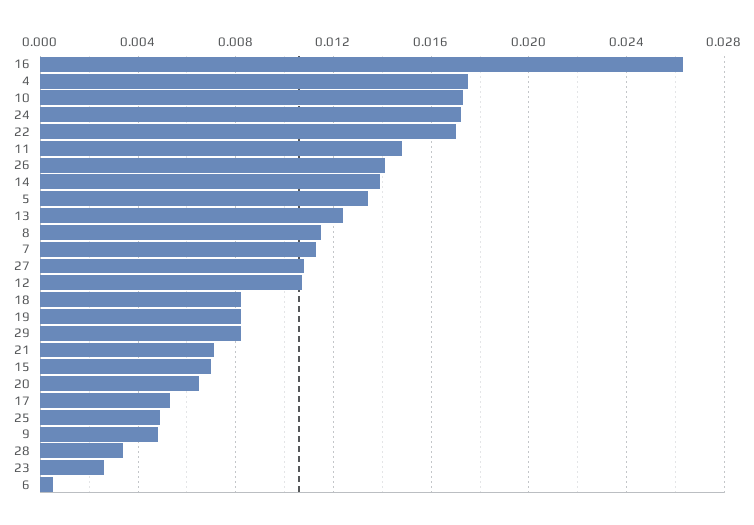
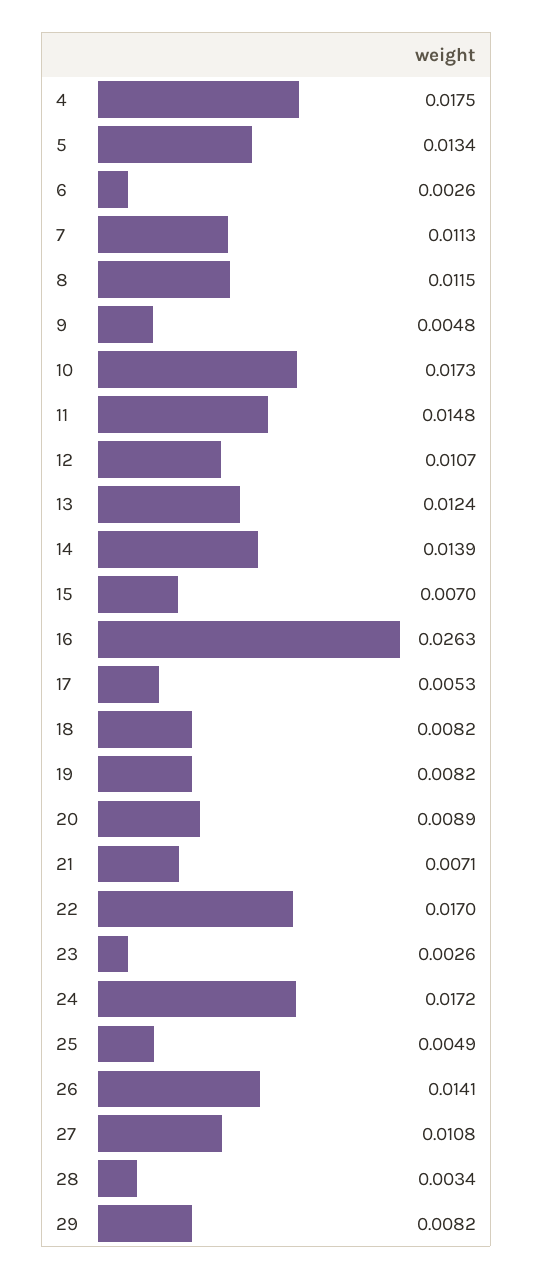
20: 0.0065 -> 0.0089
6: 0.0005 -> 0.0026

